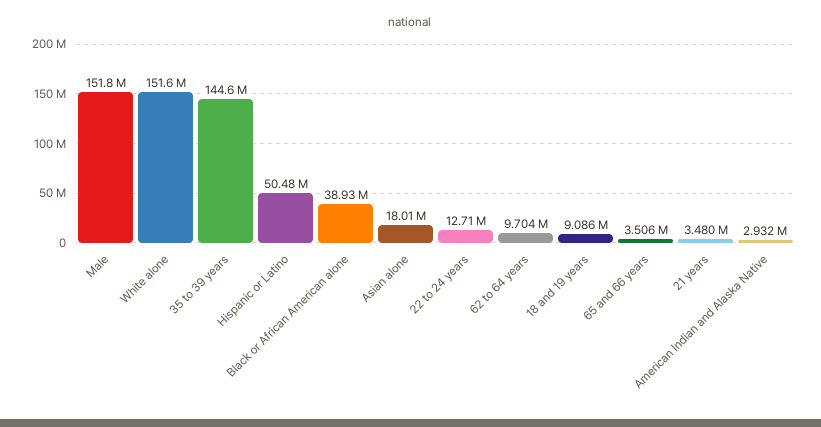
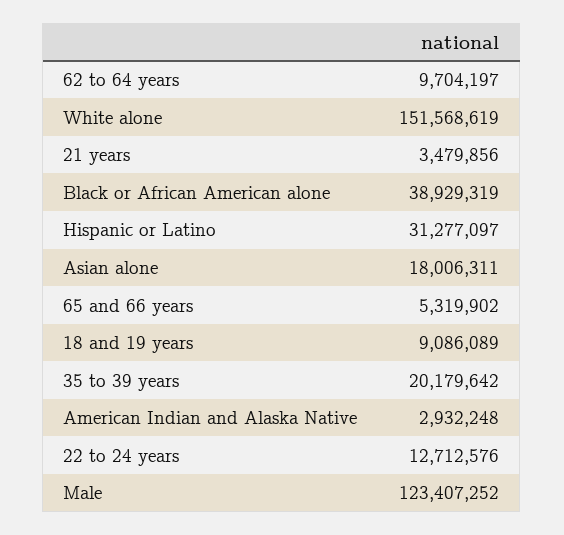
Male: 151800000 -> 123407252
35 to 39 years: 144600000 -> 20179642
Hispanic or Latino: 50480000 -> 31277097
65 and 66 years: 3506000 -> 5319902

